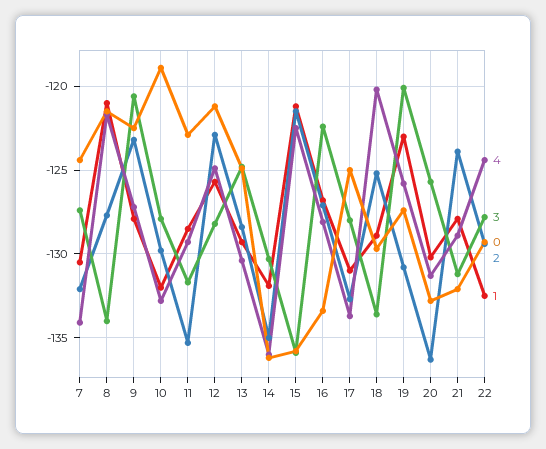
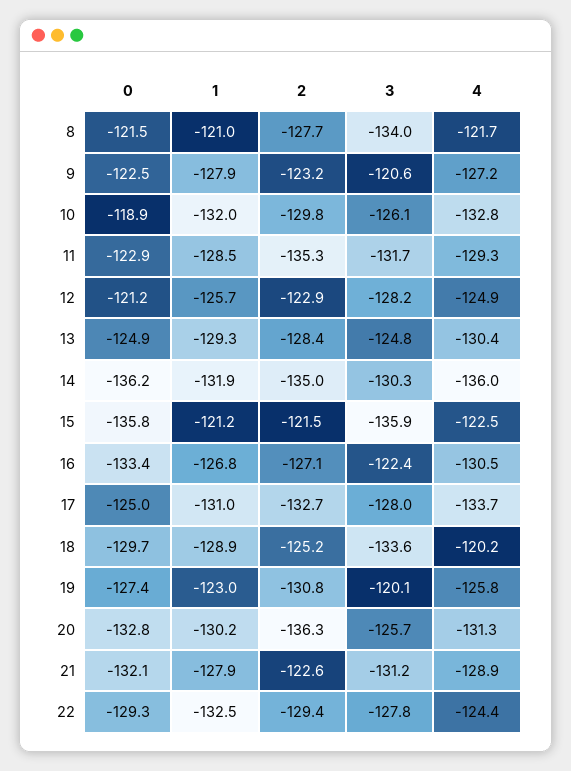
4, 7: -134 -> none
3, 7: -127.5 -> none
0, 7: -124.5 -> none
2, 7: -132 -> none
1, 7: -130.5 -> none
3, 10: -128 -> -126.1
4, 16: -128 -> -130.5
2, 21: -124 -> -122.6

